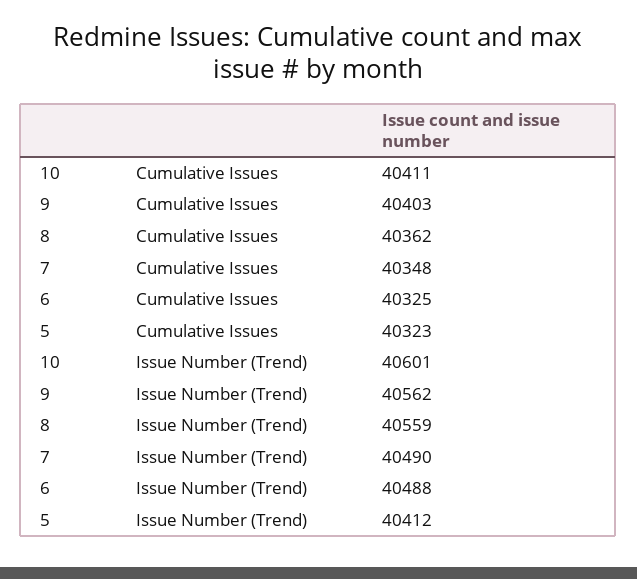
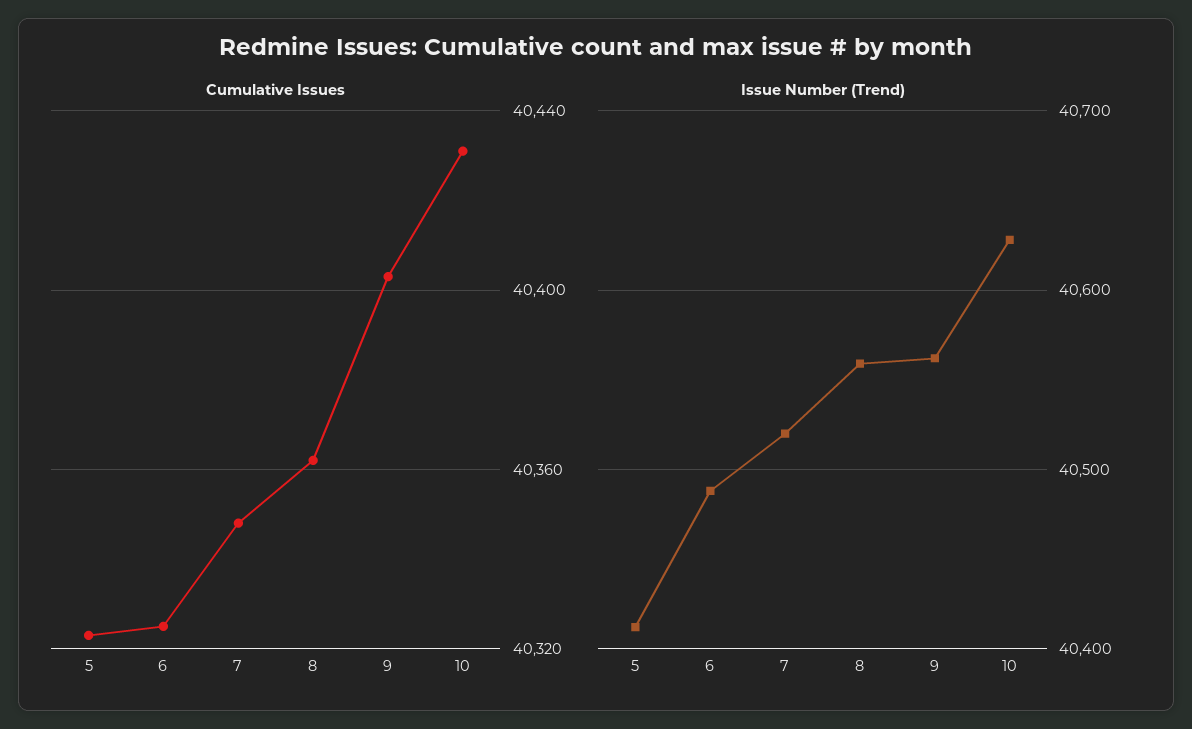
Cumulative Issues, 10: 40411 -> 40430
Issue Number (Trend), 10: 40601 -> 40630
Issue Number (Trend), 7: 40490 -> 40520

